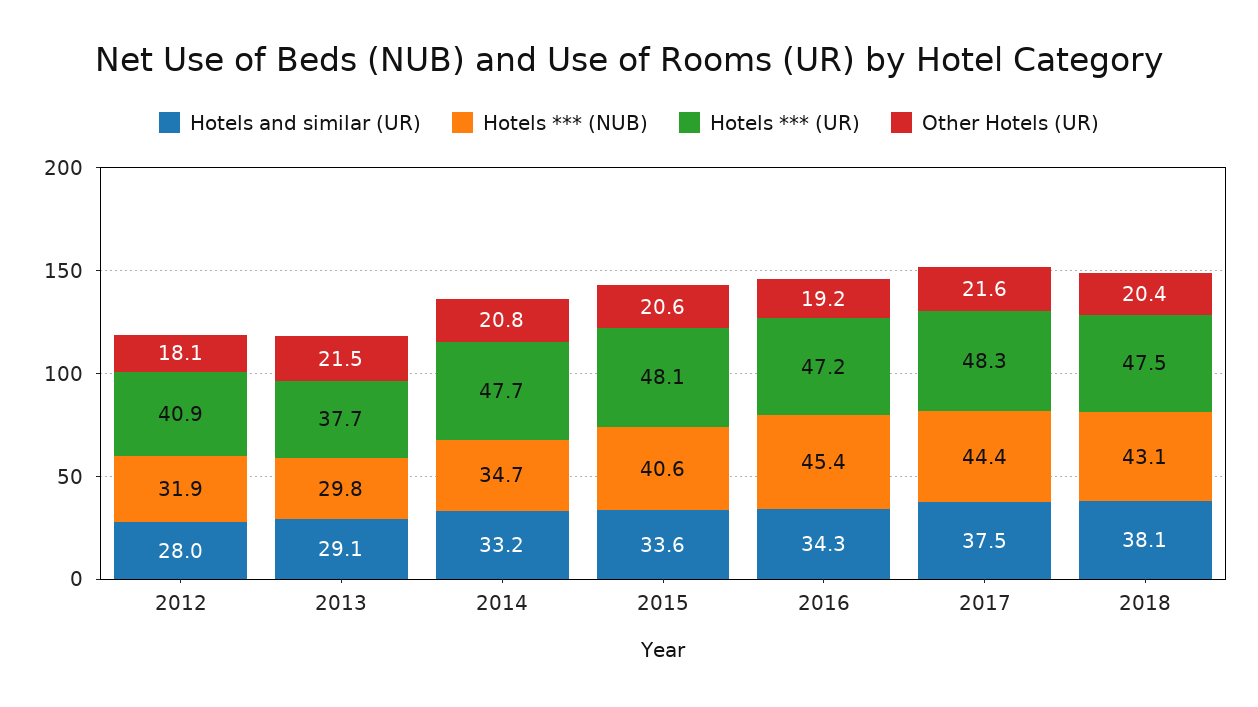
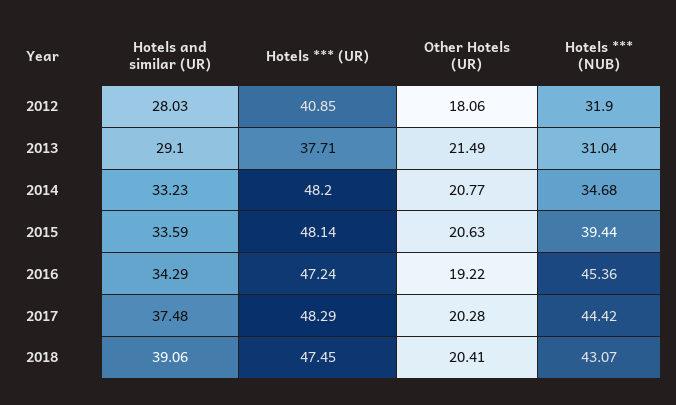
Hotels *** (NUB), 2013: 29.8 -> 31.04
Hotels *** (UR), 2014: 47.7 -> 48.2
Hotels *** (NUB), 2015: 40.6 -> 39.44
Other Hotels (UR), 2017: 21.6 -> 20.28
Hotels and similar (UR), 2018: 38.1 -> 39.06

